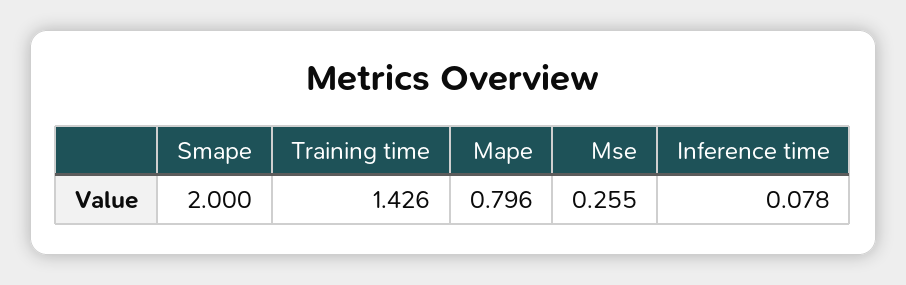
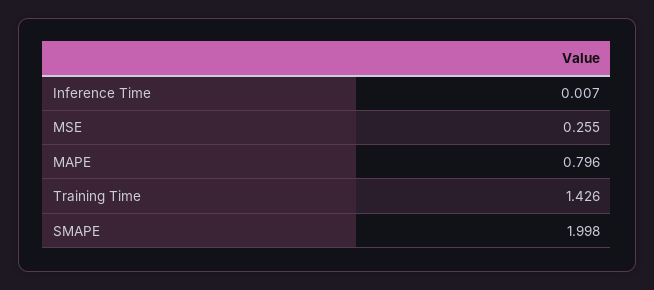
Smape: 2 -> 1.998
Inference time: 0.078 -> 0.007

